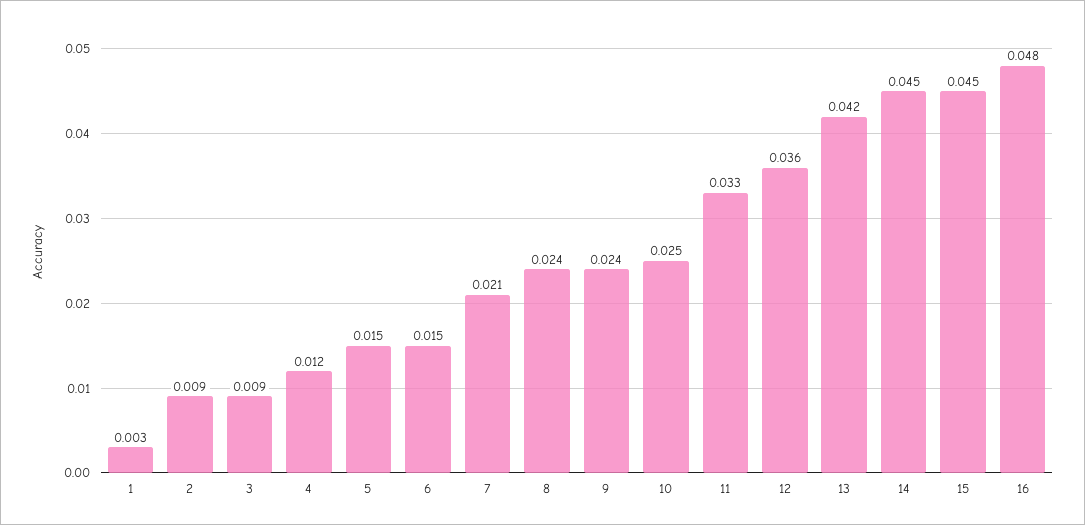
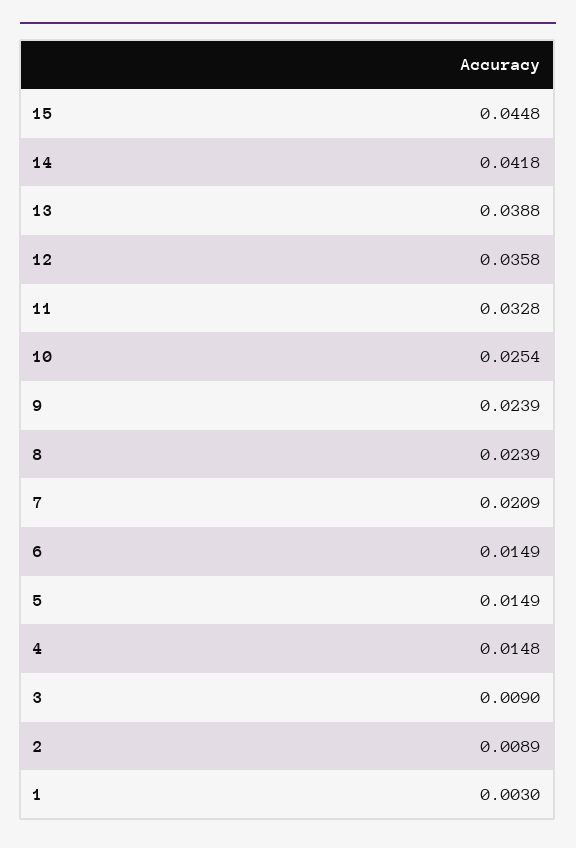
4: 0.012 -> 0.0148
13: 0.042 -> 0.0388
14: 0.045 -> 0.0418
16: 0.048 -> none

